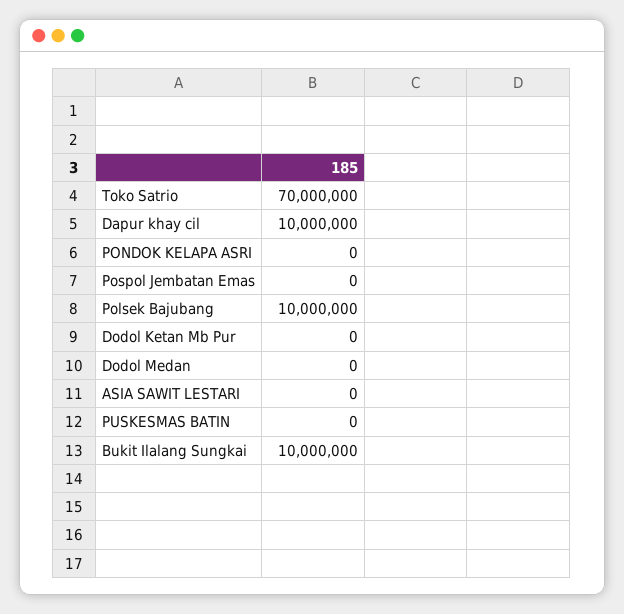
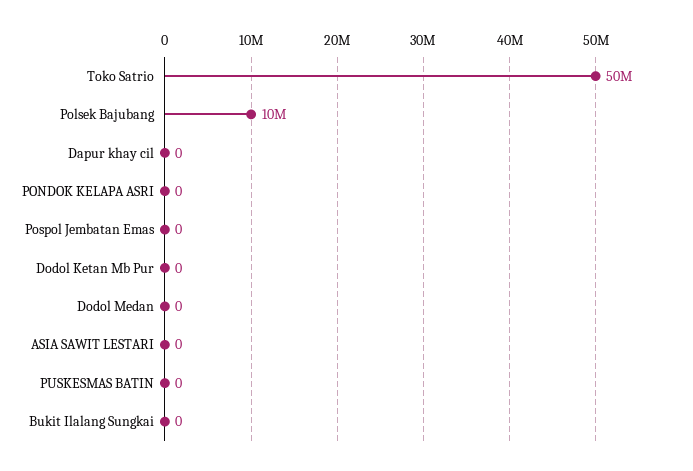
Toko Satrio: 70000000 -> 50000000
Dapur khay cil: 10000000 -> 0
Bukit Ilalang Sungkai: 10000000 -> 0

